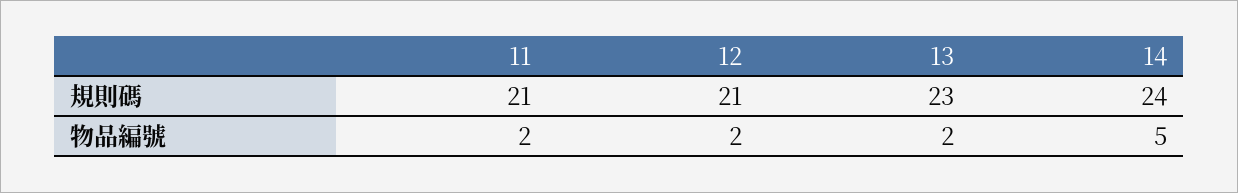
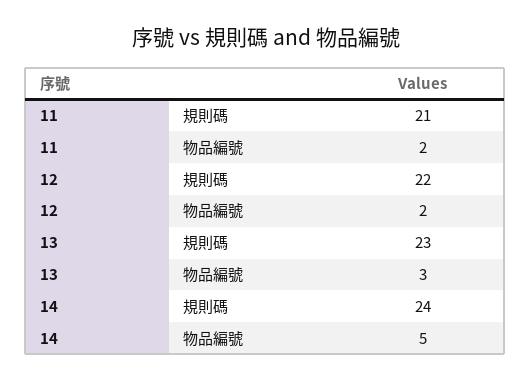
12, 規則碼: 21 -> 22
13, 物品編號: 2 -> 3

